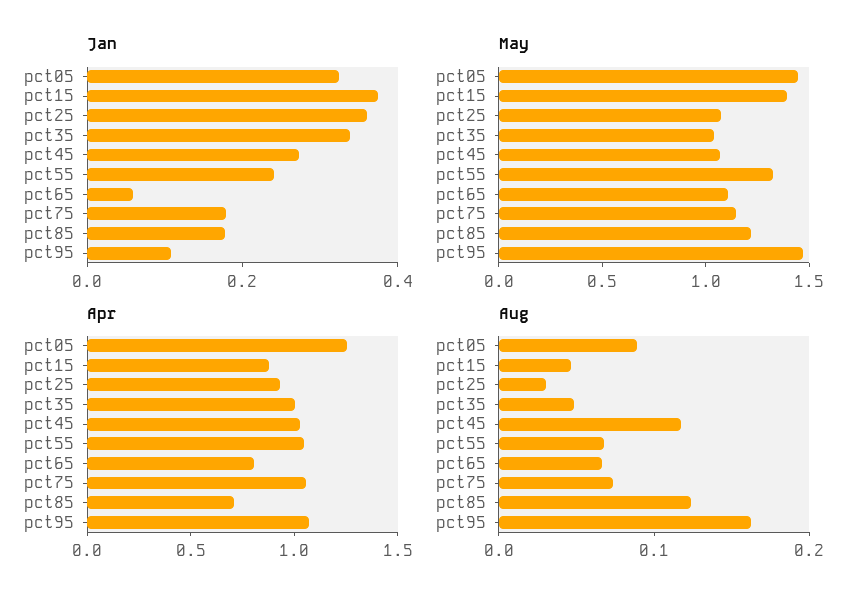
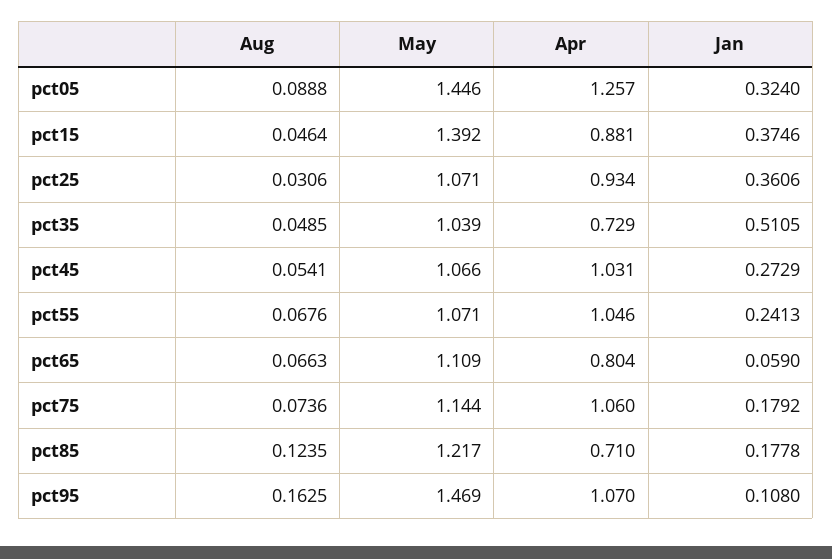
Jan, pct35: 0.35 -> 0.5105
May, pct55: 1.3 -> 1.071
Apr, pct35: 1 -> 0.729
Aug, pct45: 0.12 -> 0.0541

